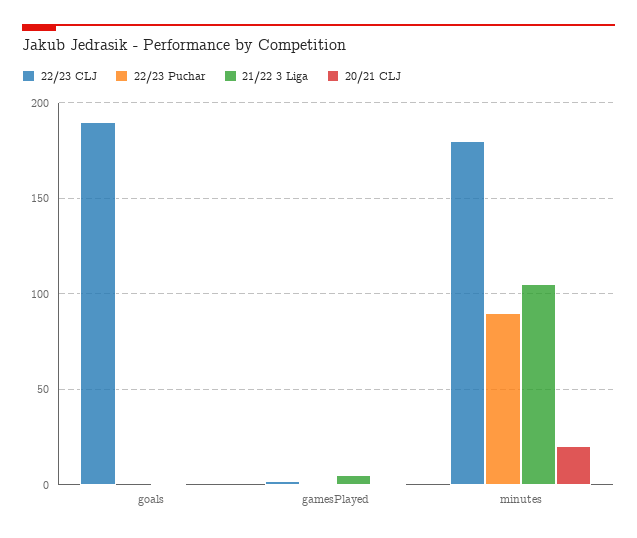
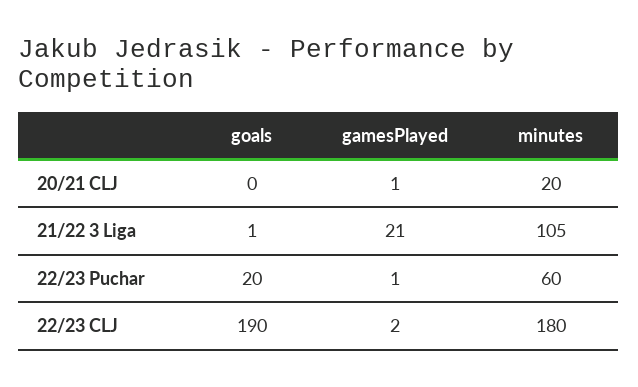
22/23 Puchar, goals: 0 -> 20
21/22 3 Liga, gamesPlayed: 5 -> 21
22/23 Puchar, minutes: 90 -> 60

